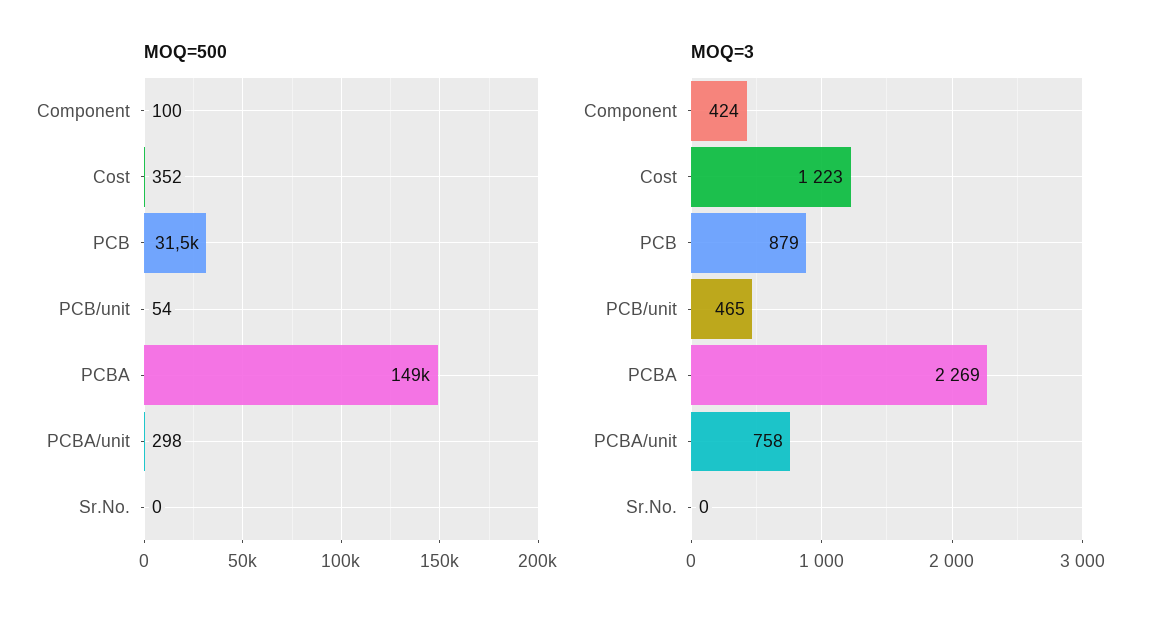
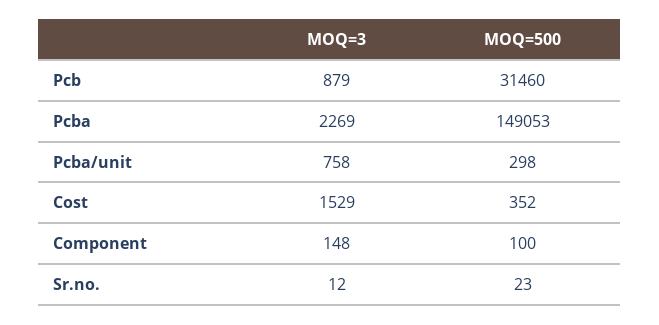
MOQ=500, PCB/unit: 54 -> none
MOQ=500, Sr.No.: 0 -> 23
MOQ=3, Component: 424 -> 148
MOQ=3, Cost: 1223 -> 1529
MOQ=3, PCB/unit: 465 -> none
MOQ=3, Sr.No.: 0 -> 12

